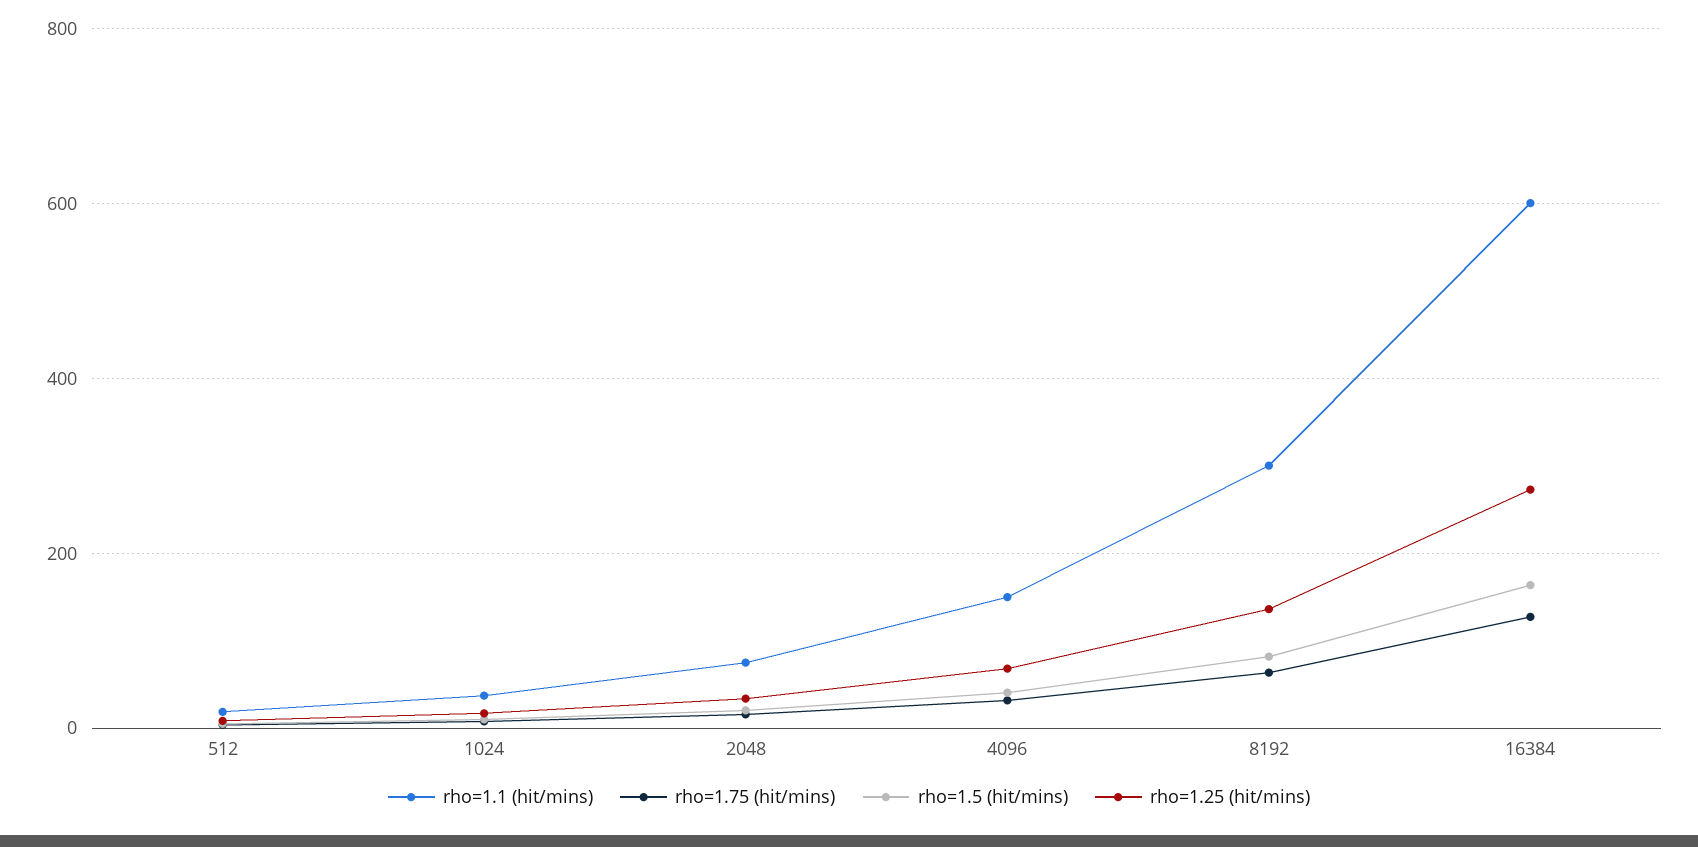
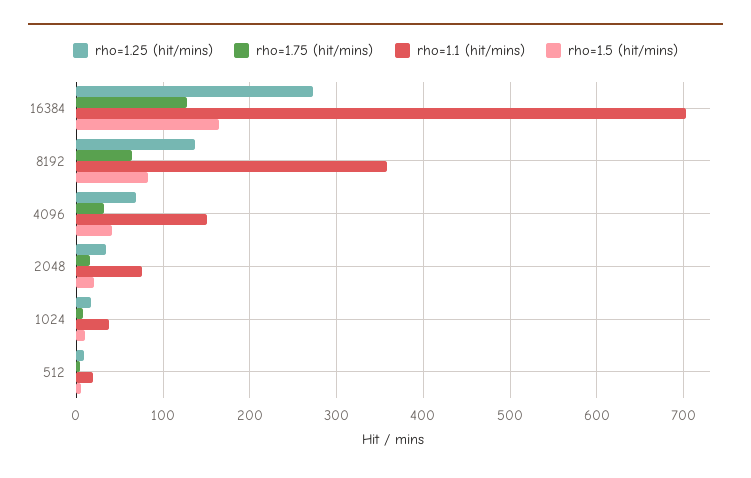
rho=1.1 (hit/mins), 8192: 300 -> 360
rho=1.1 (hit/mins), 16384: 600 -> 700

